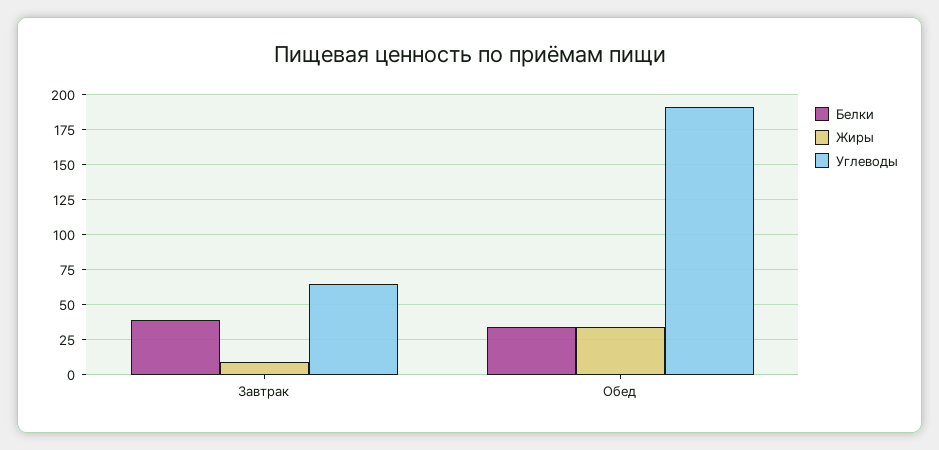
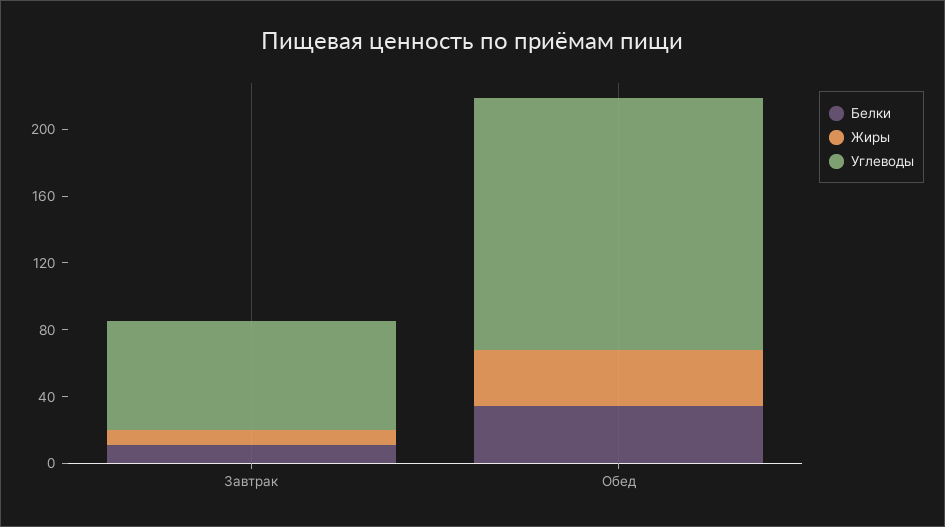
Белки, Завтрак: 40 -> 10
Углеводы, Обед: 190 -> 150

